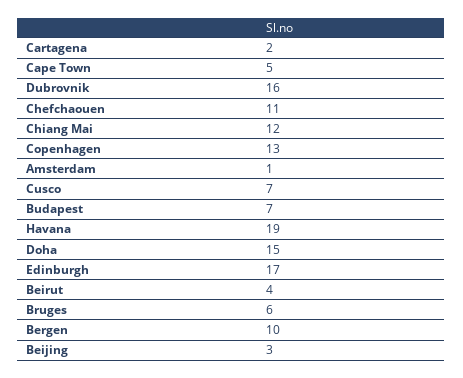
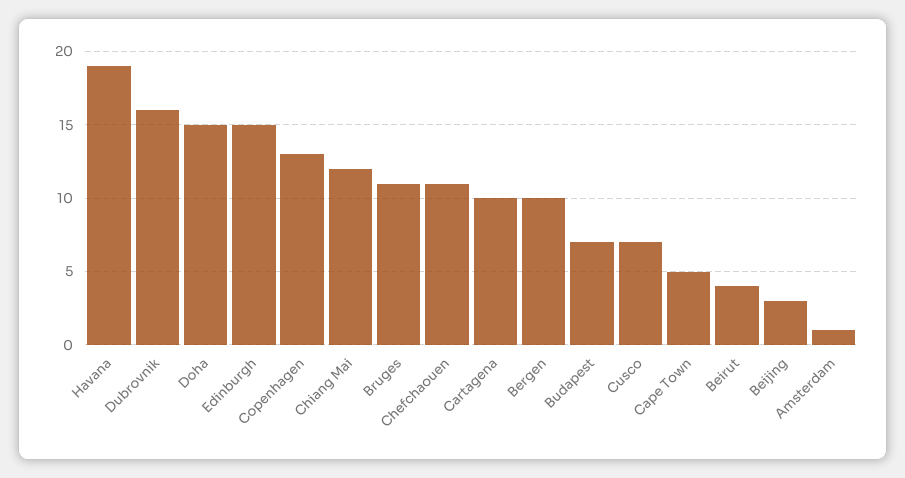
Cartagena: 2 -> 10
Edinburgh: 17 -> 15
Bruges: 6 -> 11

